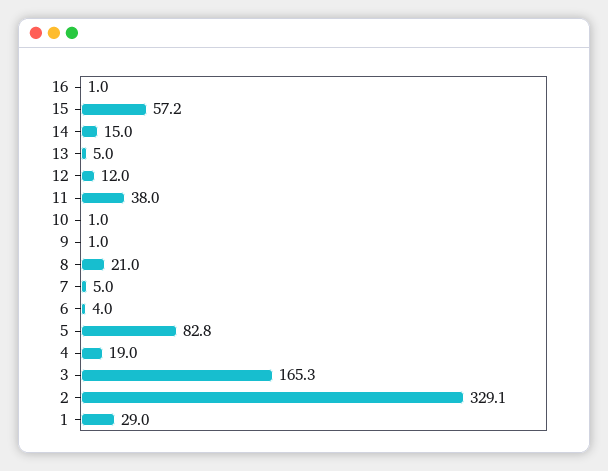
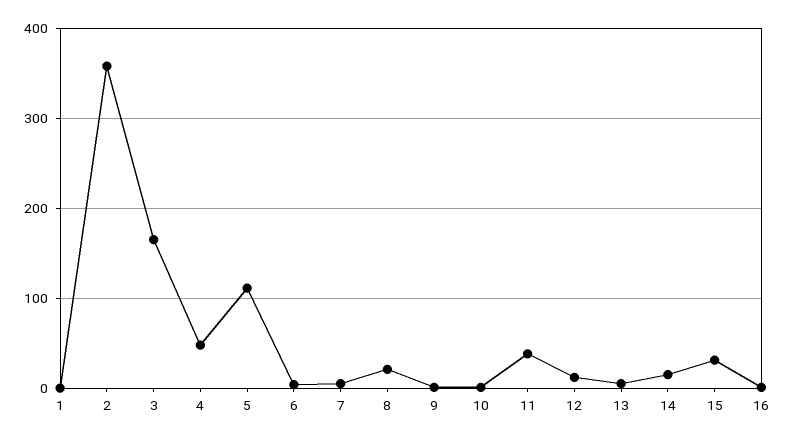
15: 57.2 -> 30
5: 82.8 -> 110
4: 19 -> 50
2: 329.1 -> 360
1: 29 -> 0

